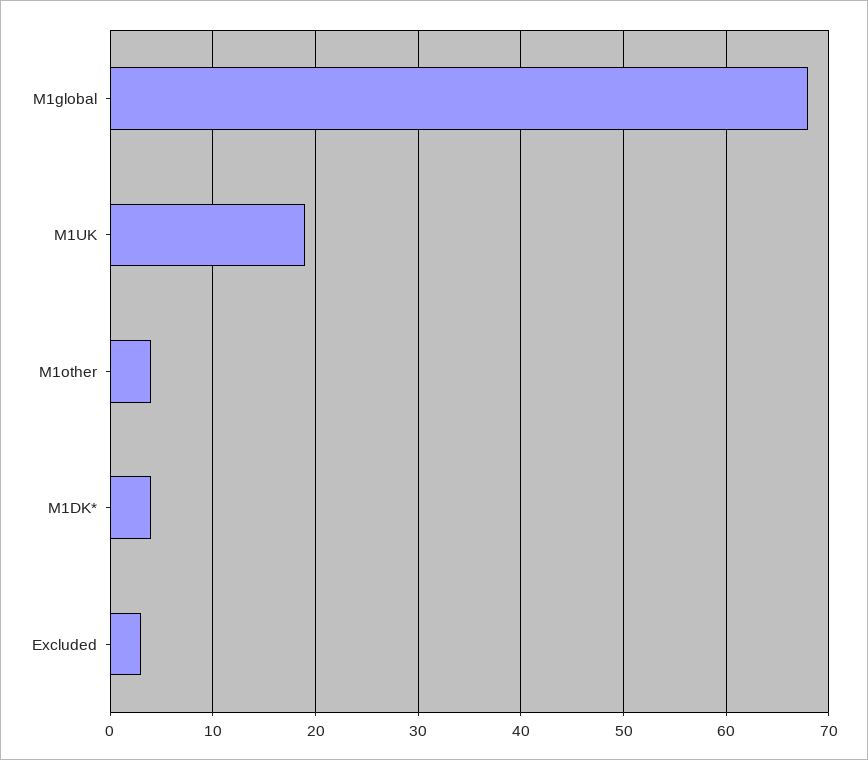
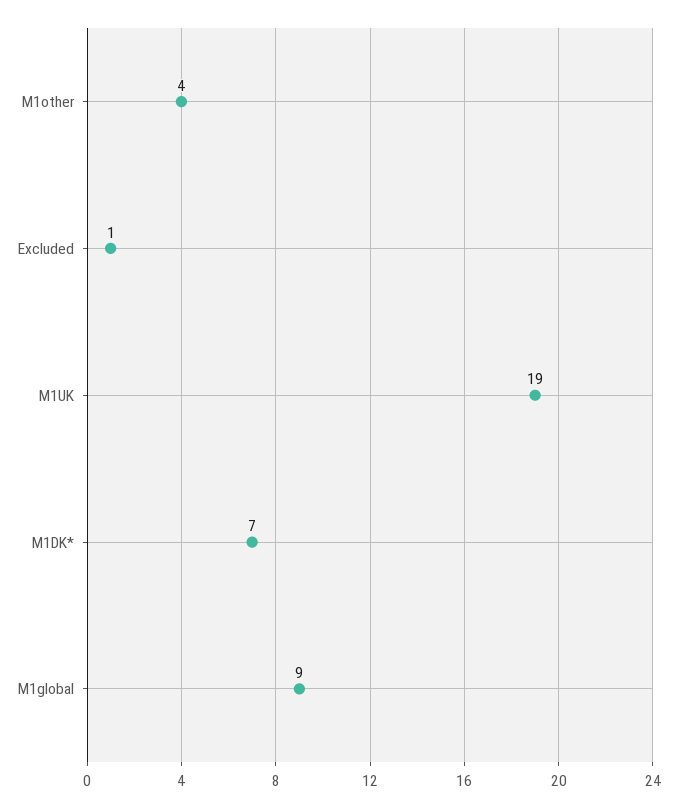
M1global: 68 -> 9
M1DK*: 4 -> 7
Excluded: 3 -> 1

